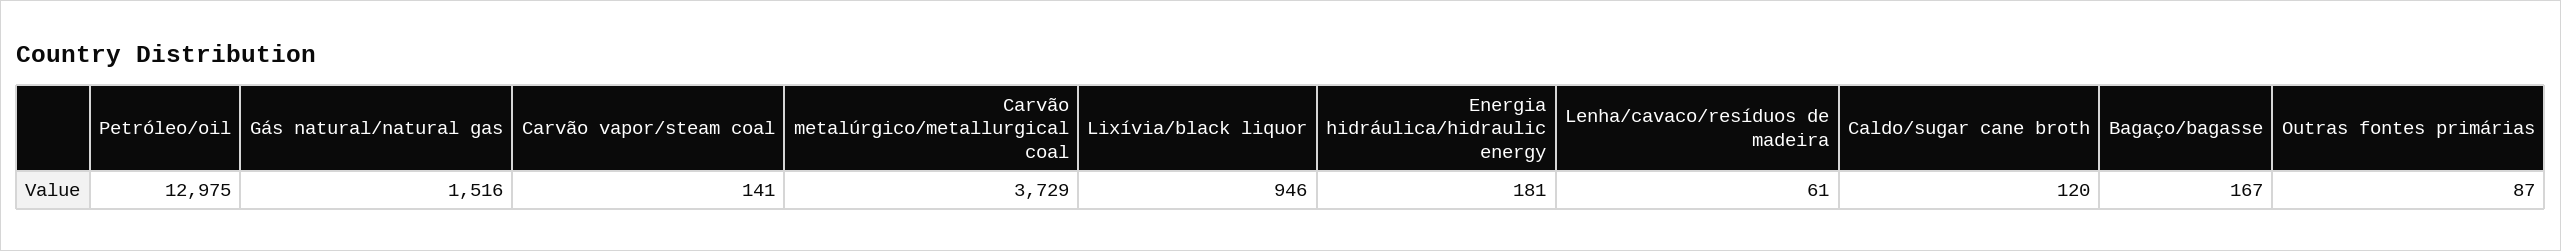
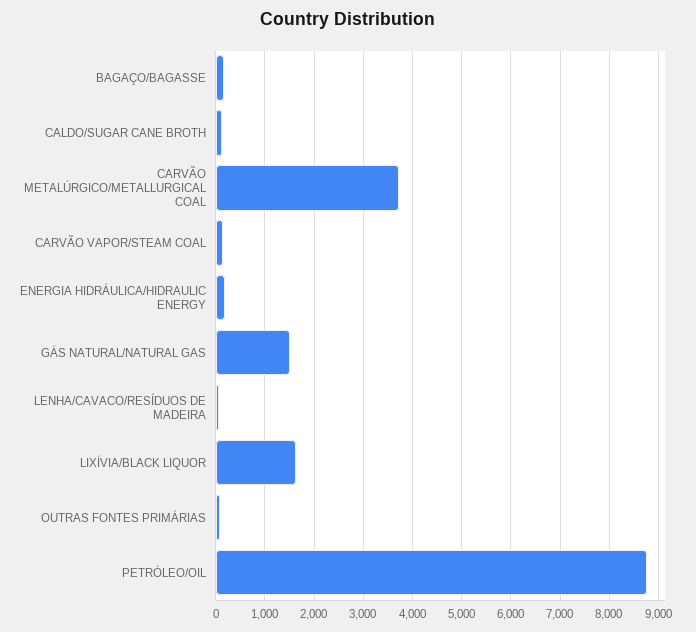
Petróleo/oil: 12975 -> 8800
Lixívia/black liquor: 946 -> 1600

